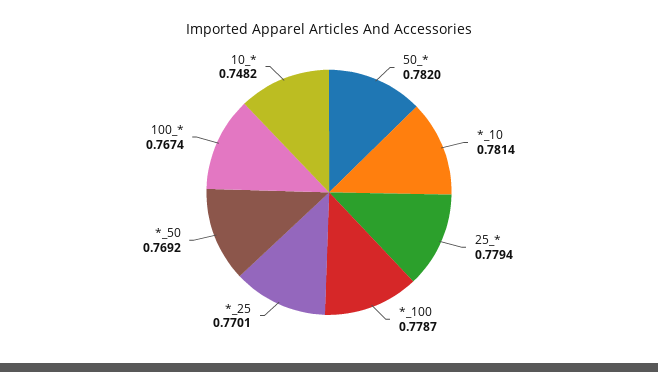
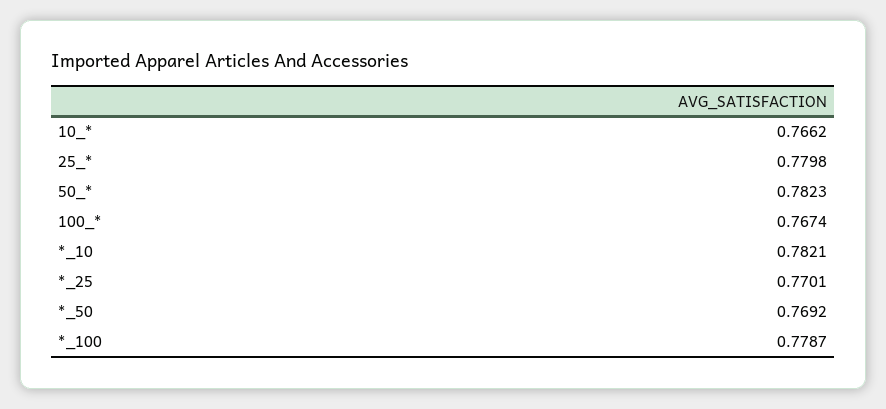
50_*: 0.782 -> 0.7823
*_10: 0.7814 -> 0.7821
25_*: 0.7794 -> 0.7798
10_*: 0.7482 -> 0.7662

